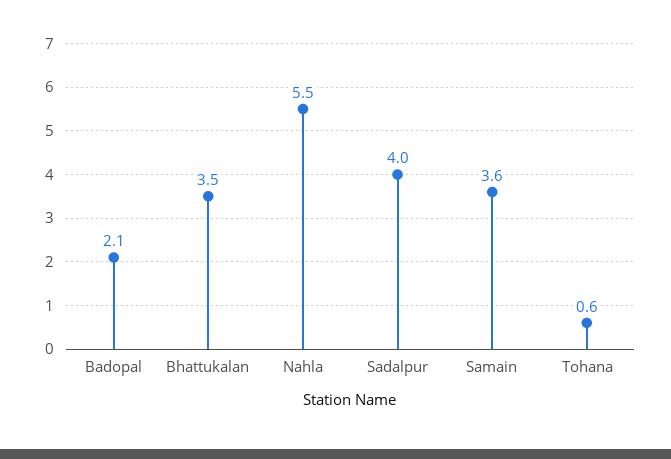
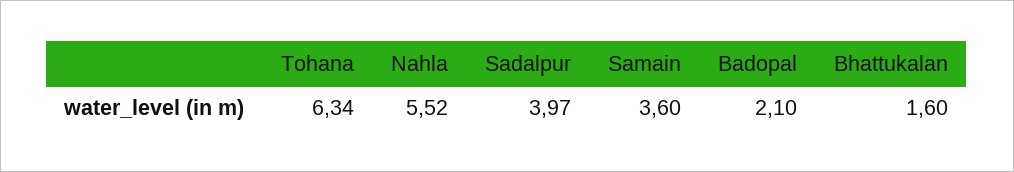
Bhattukalan: 3.5 -> 1.6
Tohana: 0.6 -> 6.34

